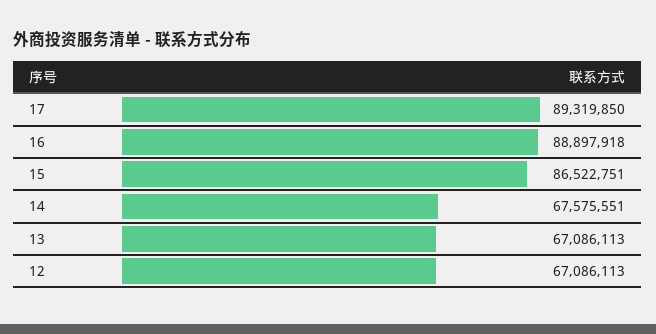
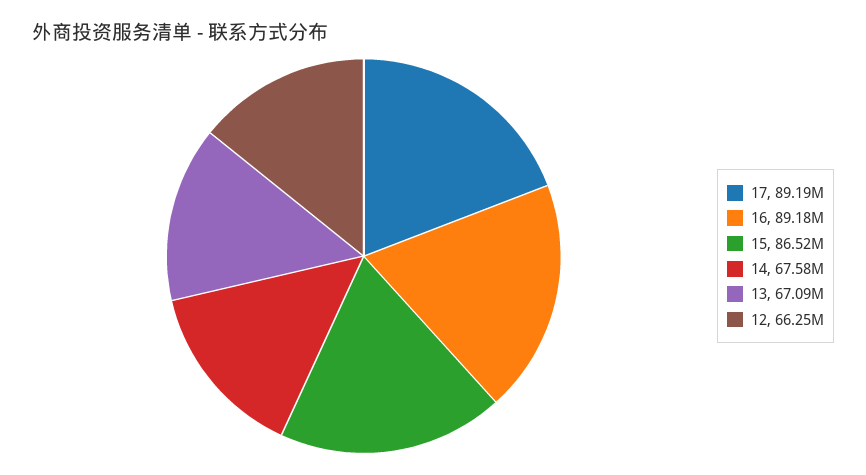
17: 89319850 -> 89190000
16: 88897918 -> 89180000
12: 67086113 -> 66250000

